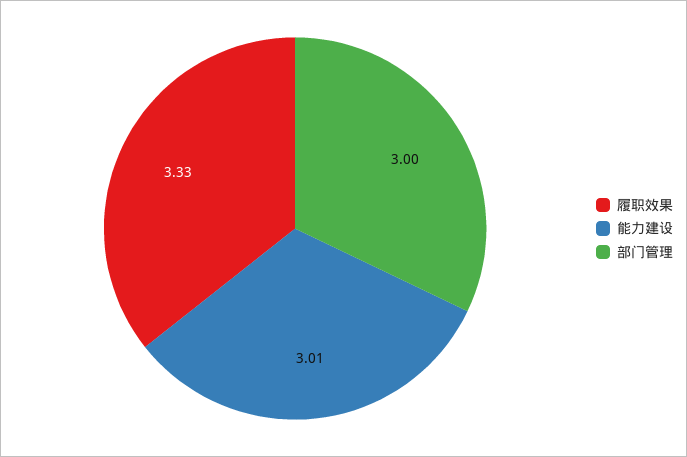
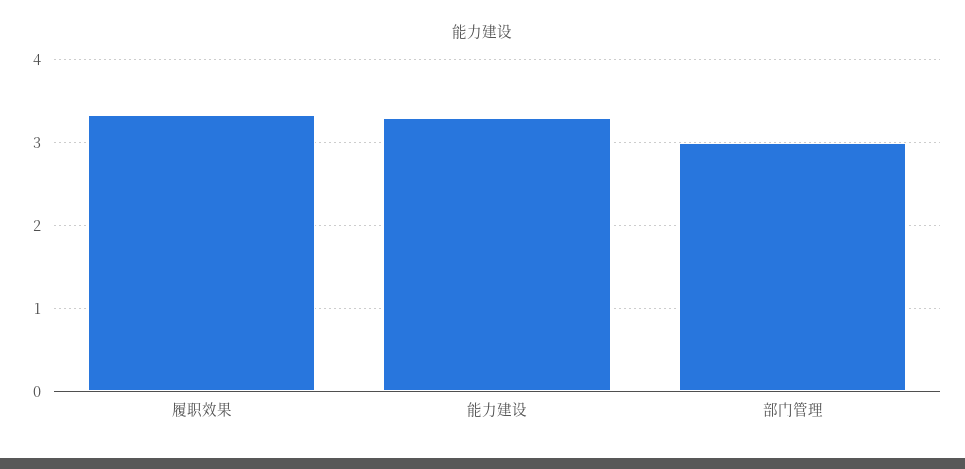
能力建设: 3.01 -> 3.3

